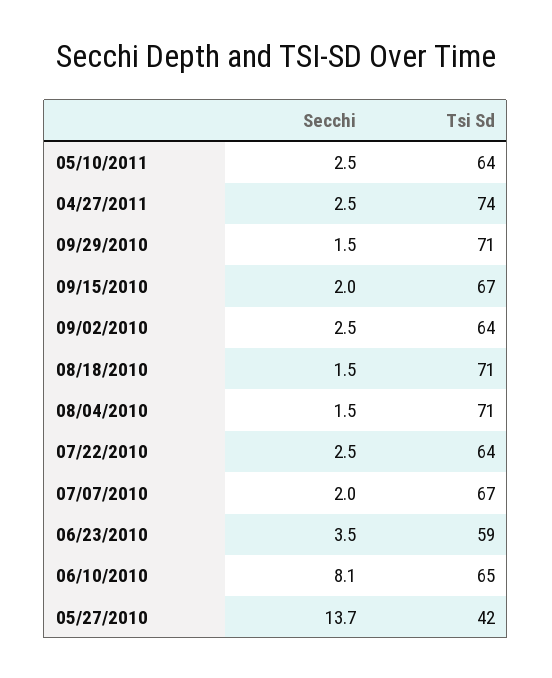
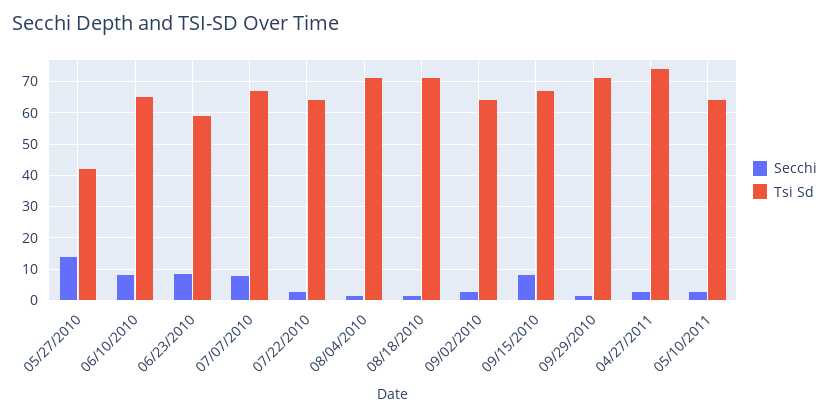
Secchi, 09/15/2010: 2 -> 8
Secchi, 07/07/2010: 2 -> 8
Secchi, 06/23/2010: 3.5 -> 8

